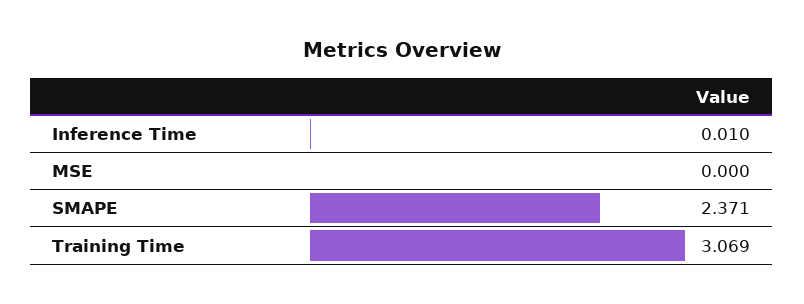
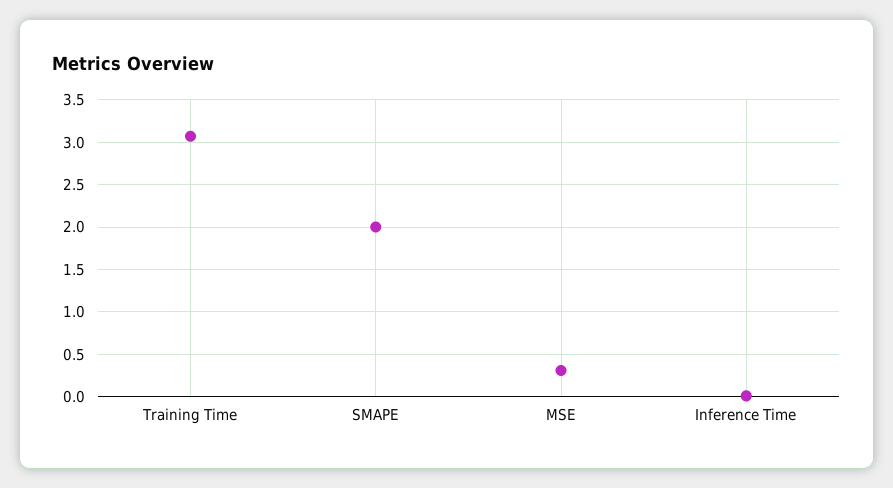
MSE: 0 -> 0.3
SMAPE: 2.371 -> 2

